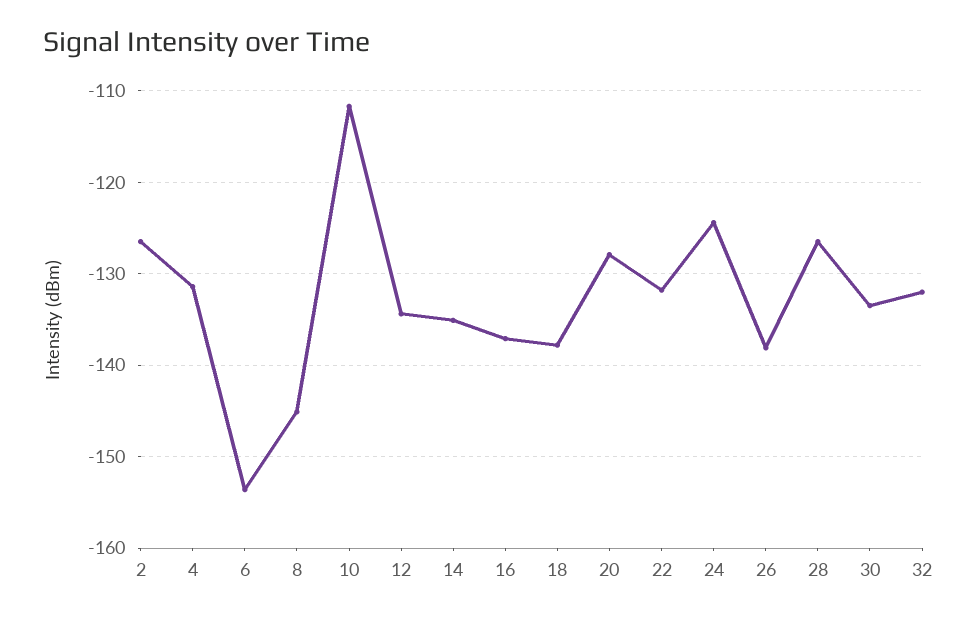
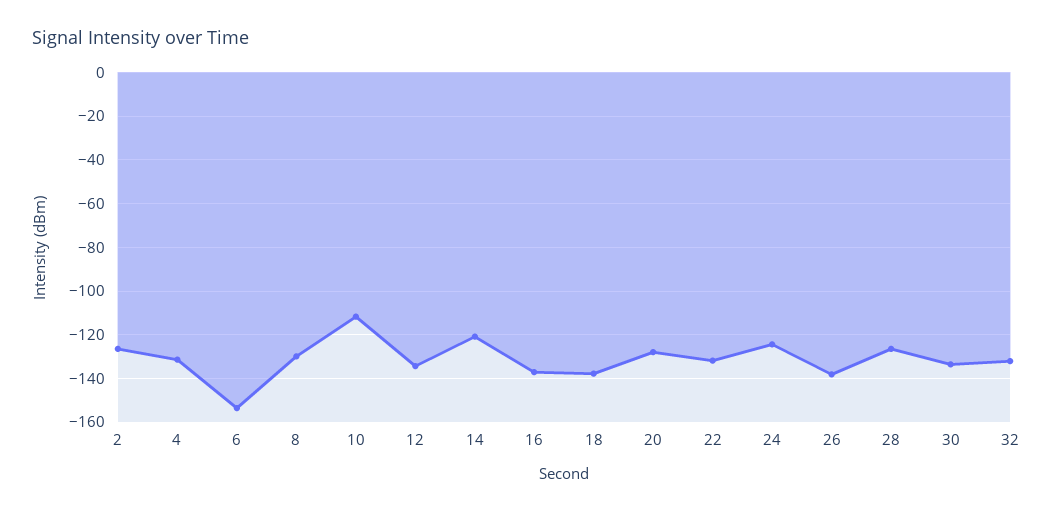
8: -145 -> -130
14: -135 -> -120

